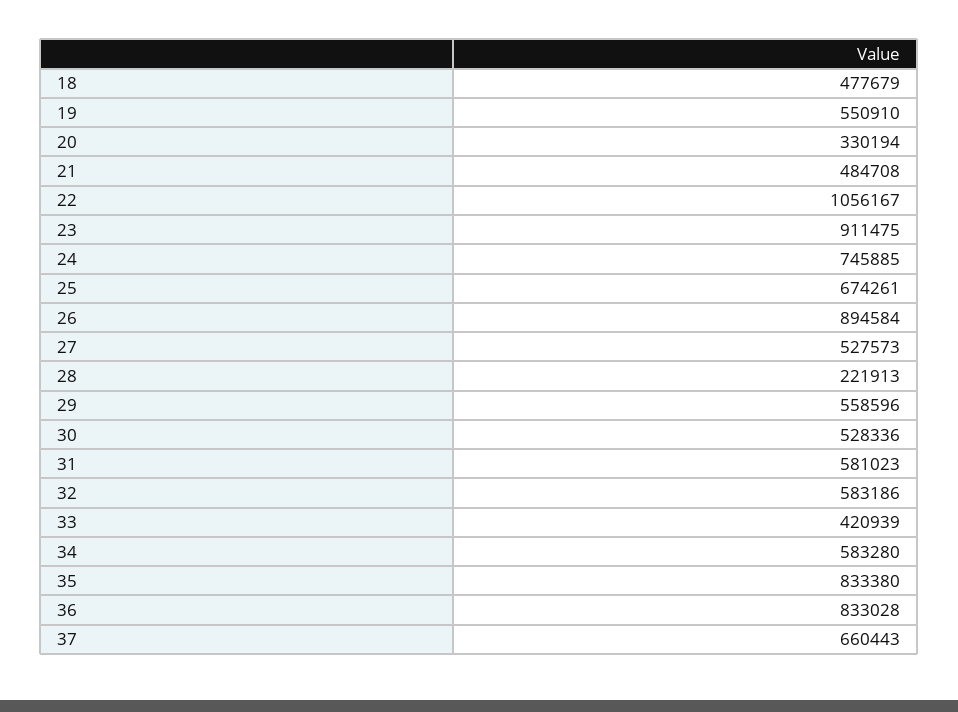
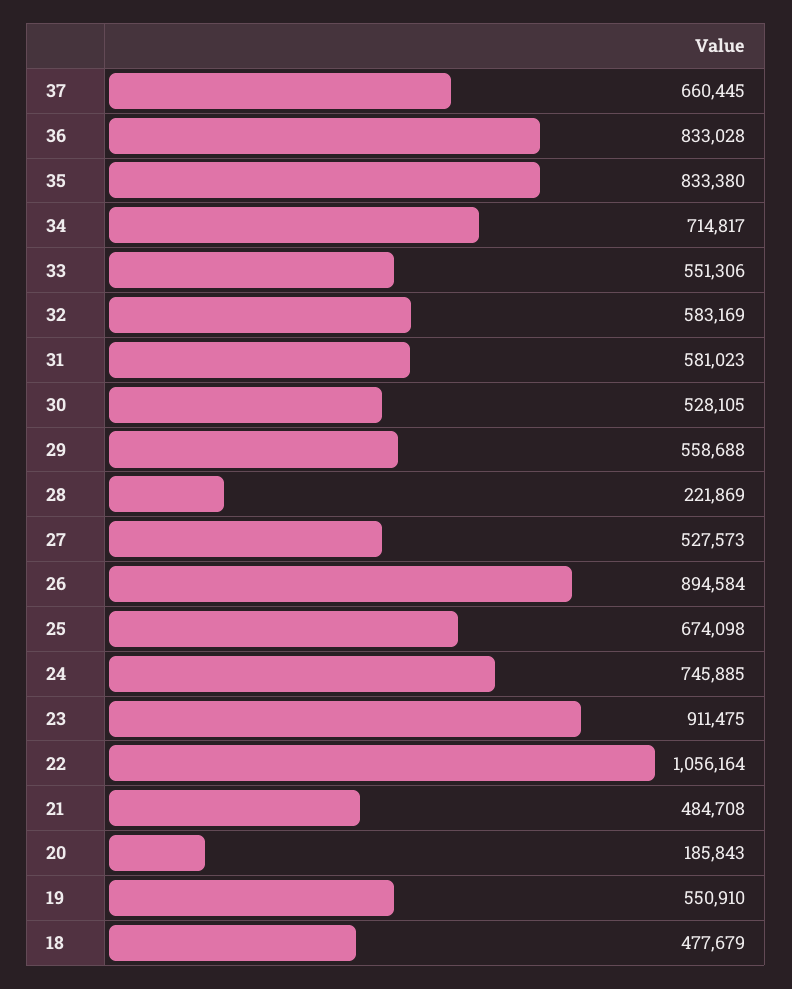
20: 330194 -> 185843
22: 1056167 -> 1056164
25: 674261 -> 674098
28: 221913 -> 221869
29: 558596 -> 558688
30: 528336 -> 528105
32: 583186 -> 583169
33: 420939 -> 551306
34: 583280 -> 714817
37: 660443 -> 660445

